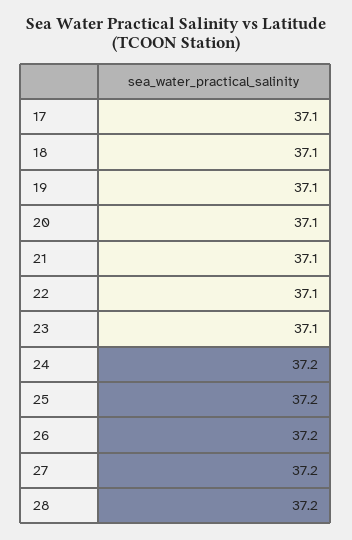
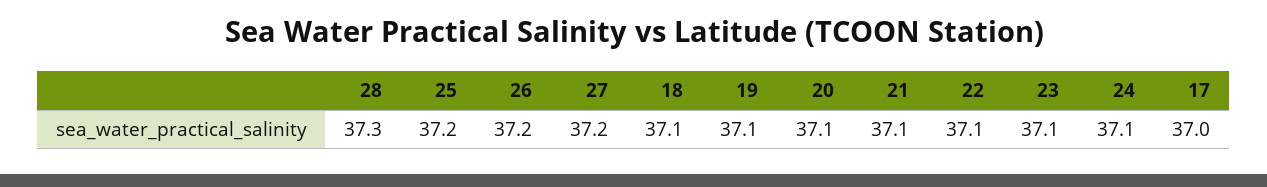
17: 37.1 -> 37
24: 37.2 -> 37.1
28: 37.2 -> 37.3

